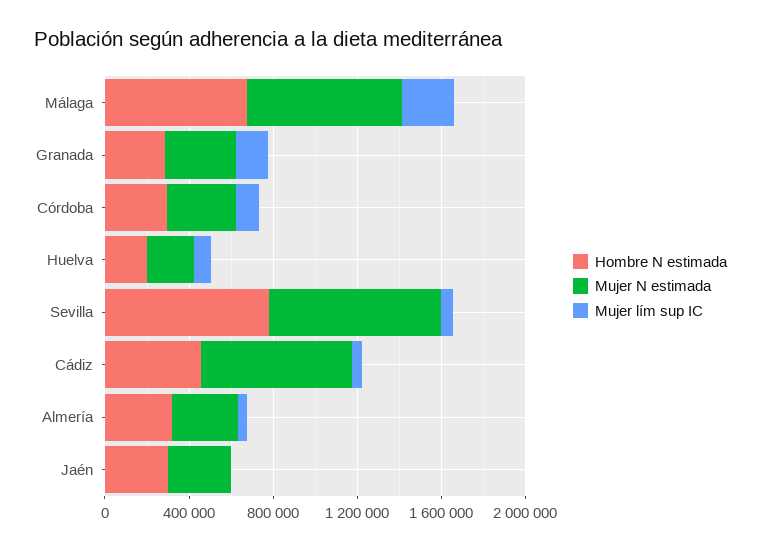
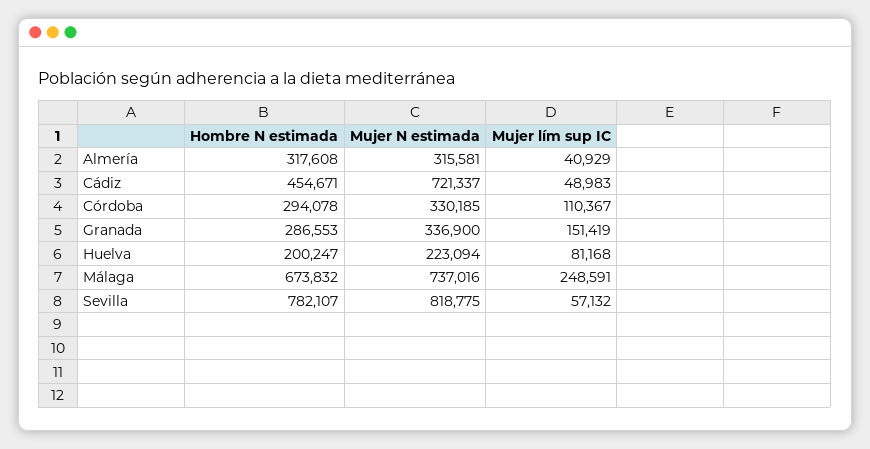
Hombre N estimada, Jaén: 300000 -> none
Mujer N estimada, Jaén: 300000 -> none
Mujer lím sup IC, Jaén: 0 -> none

